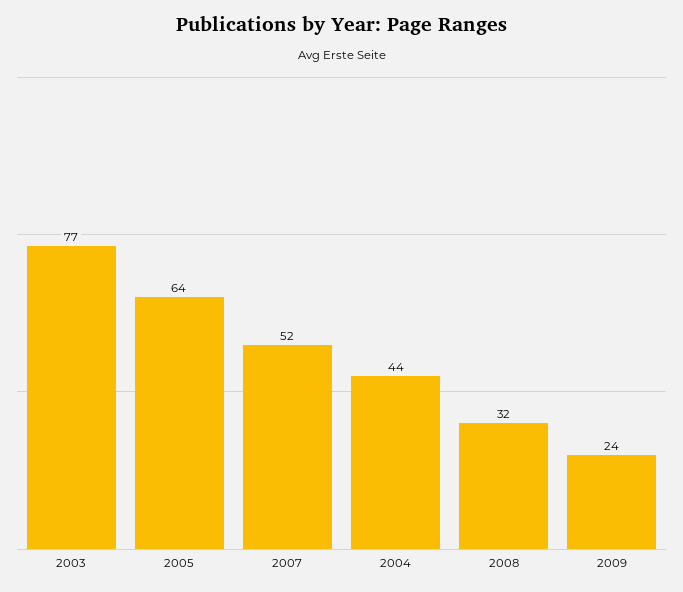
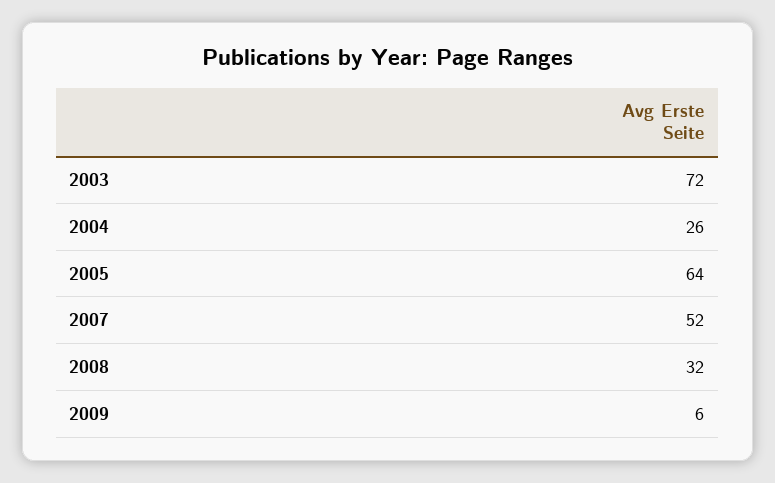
2003: 77 -> 72
2004: 44 -> 26
2009: 24 -> 6

